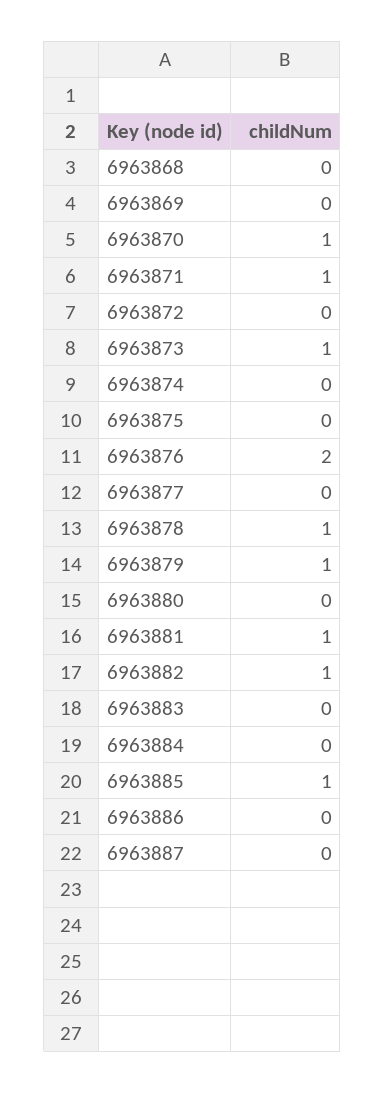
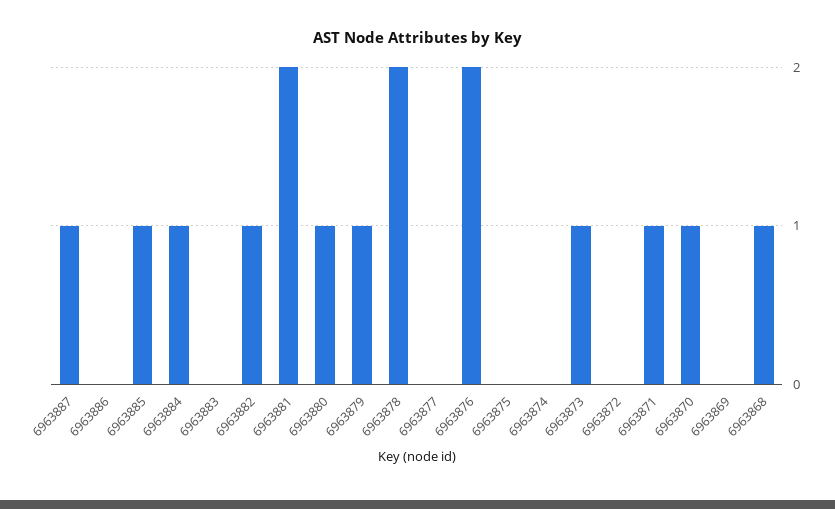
6963868: 0 -> 1
6963878: 1 -> 2
6963880: 0 -> 1
6963881: 1 -> 2
6963884: 0 -> 1
6963887: 0 -> 1

